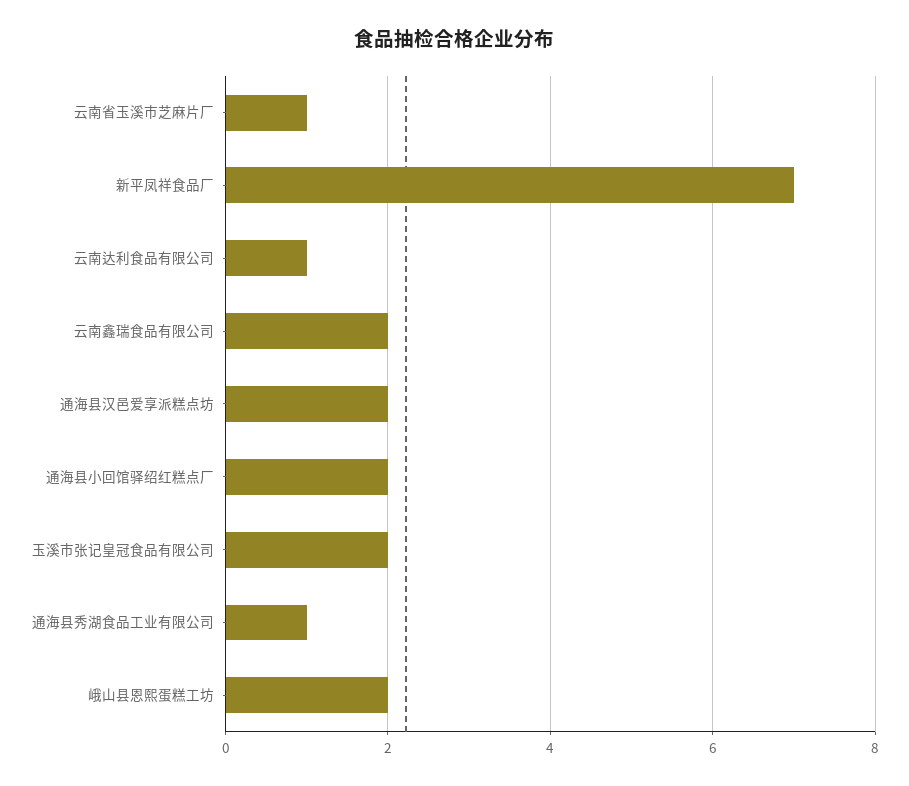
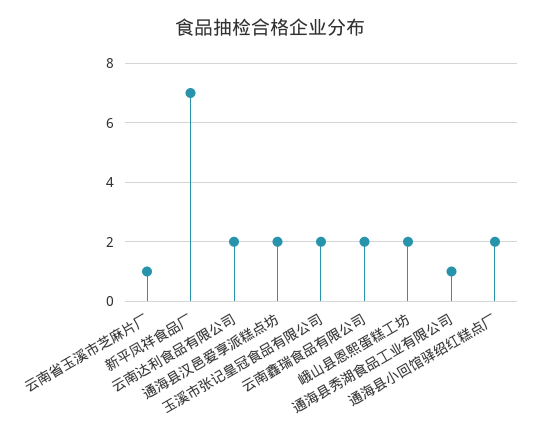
云南达利食品有限公司: 1 -> 2

